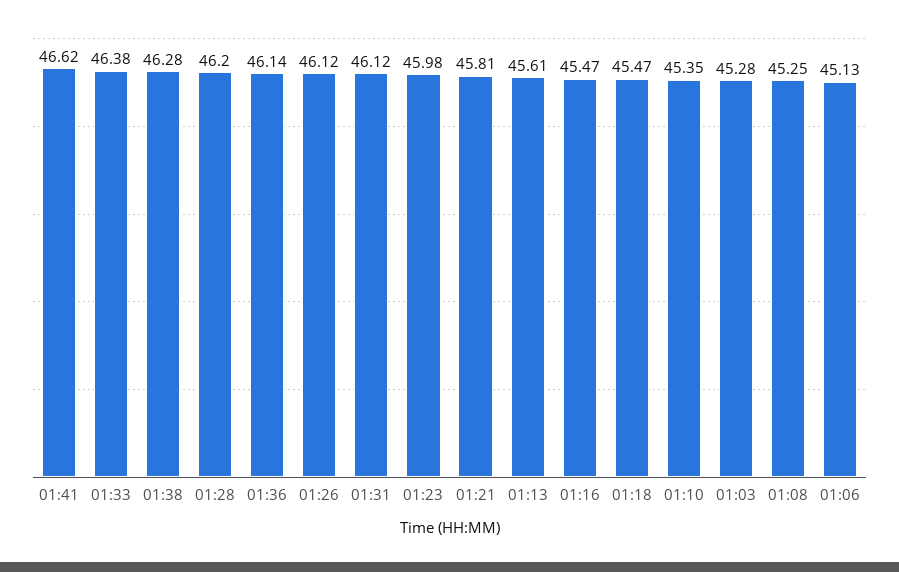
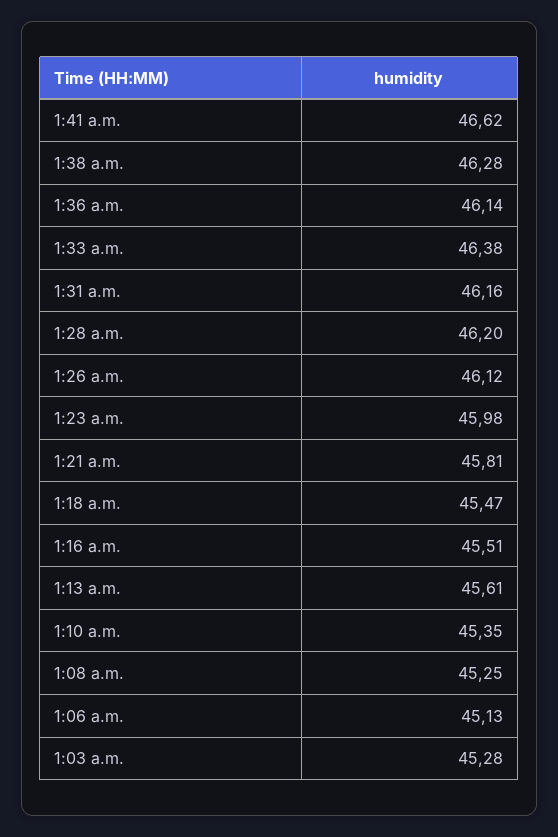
01:31: 46.12 -> 46.16
01:16: 45.47 -> 45.51

